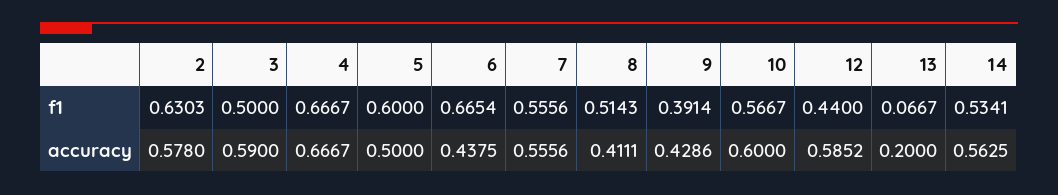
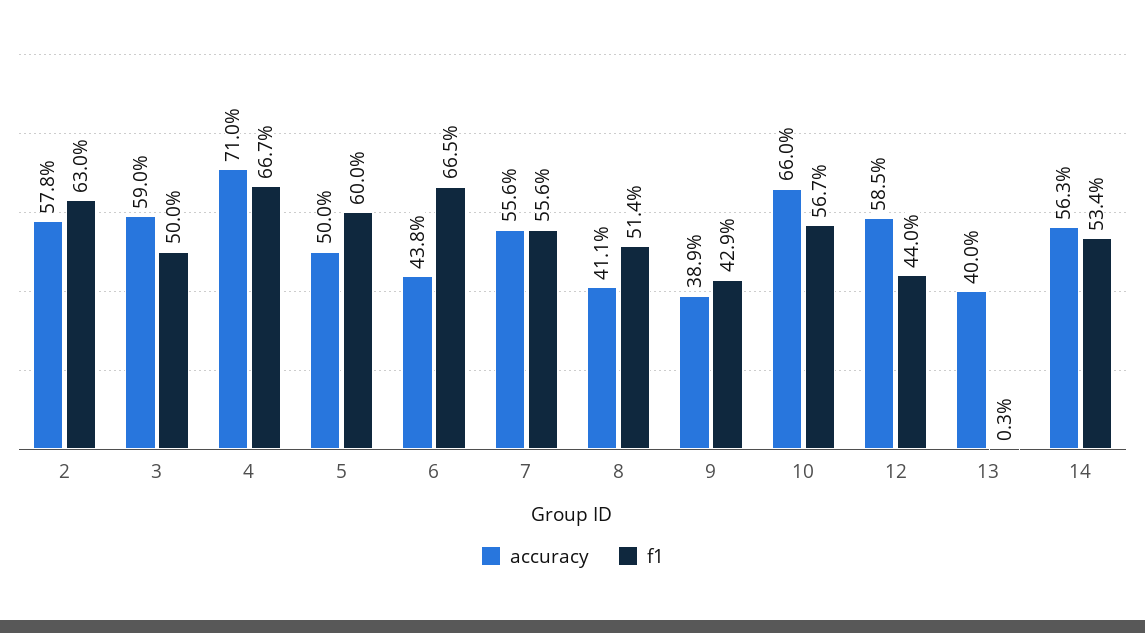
f1, 9: 0.3914 -> 0.429
f1, 13: 0.0667 -> 0.003
accuracy, 4: 0.6667 -> 0.71
accuracy, 9: 0.4286 -> 0.389
accuracy, 10: 0.6 -> 0.66
accuracy, 13: 0.2 -> 0.4

